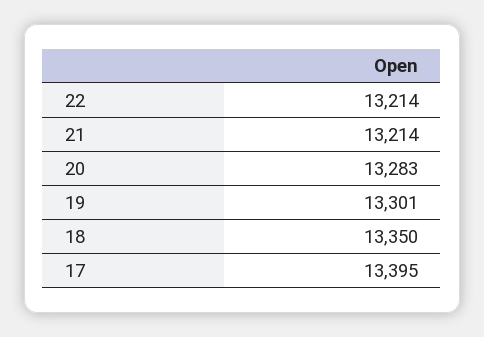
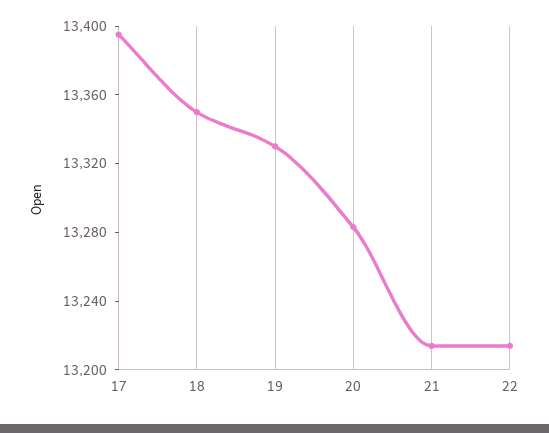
19: 13301 -> 13330

